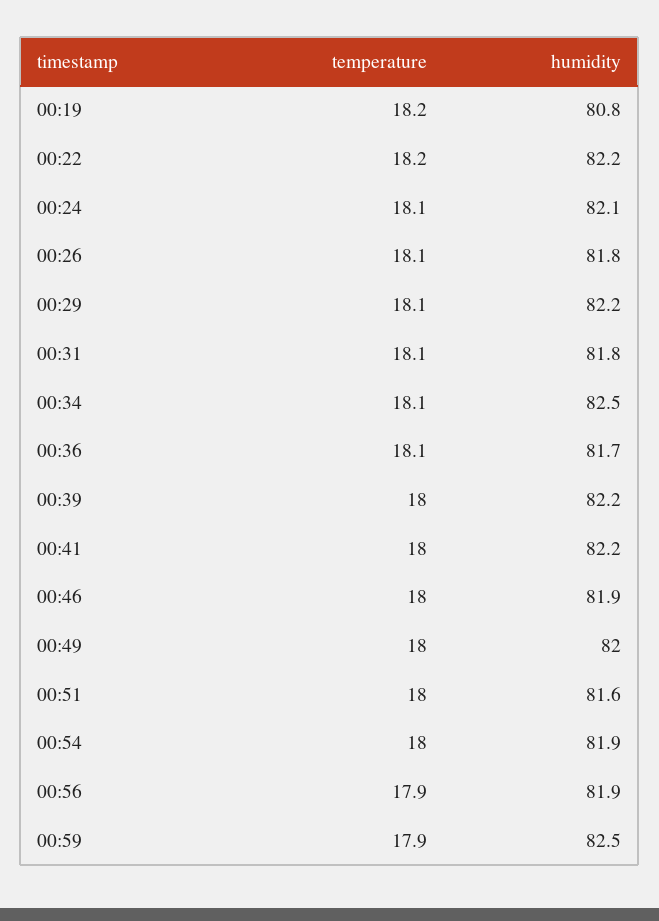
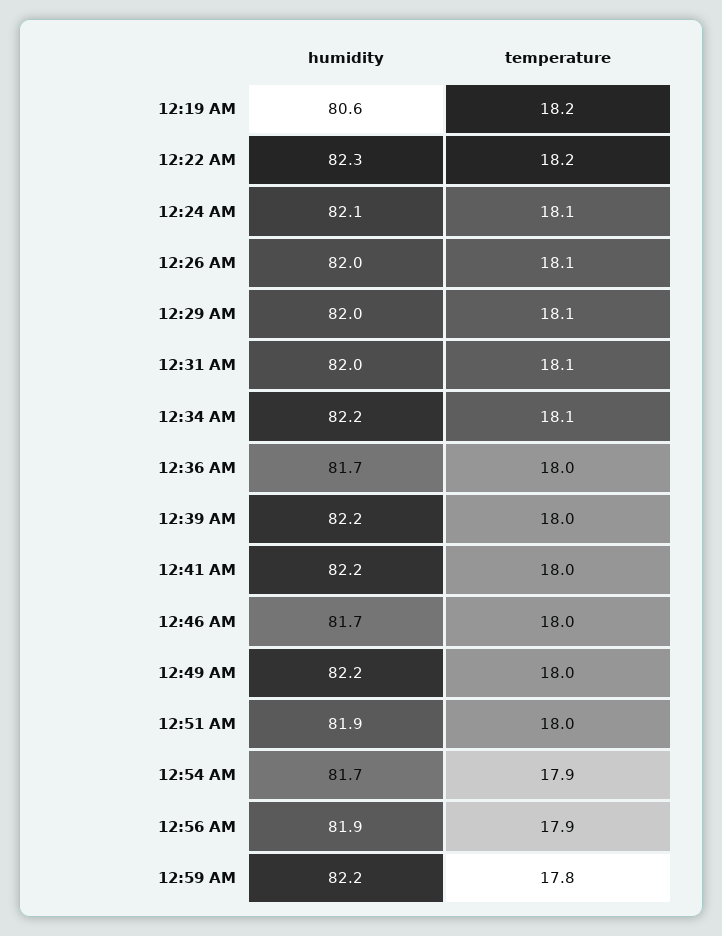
humidity, 00:19: 80.8 -> 80.6
humidity, 00:22: 82.2 -> 82.3
humidity, 00:26: 81.8 -> 82
humidity, 00:29: 82.2 -> 82
humidity, 00:31: 81.8 -> 82
humidity, 00:34: 82.5 -> 82.2
temperature, 00:36: 18.1 -> 18
humidity, 00:46: 81.9 -> 81.7
humidity, 00:49: 82 -> 82.2
humidity, 00:51: 81.6 -> 81.9
temperature, 00:54: 18 -> 17.9
humidity, 00:54: 81.9 -> 81.7
temperature, 00:59: 17.9 -> 17.8
humidity, 00:59: 82.5 -> 82.2

